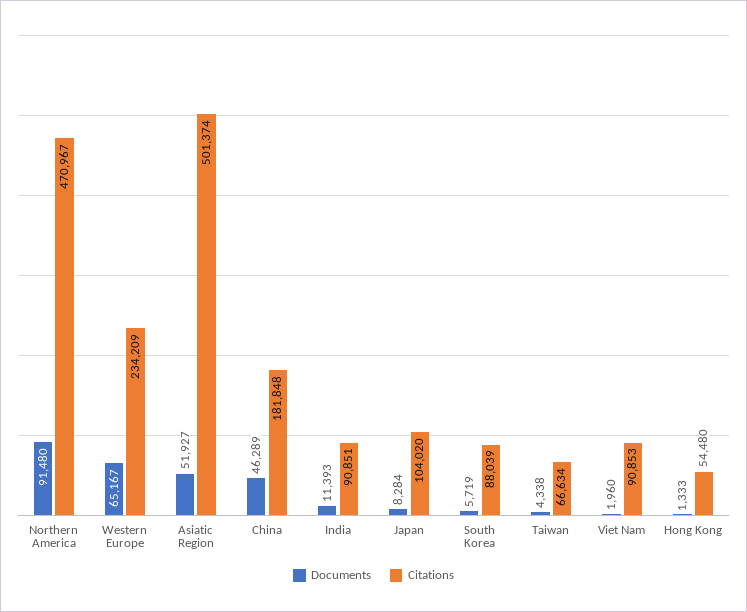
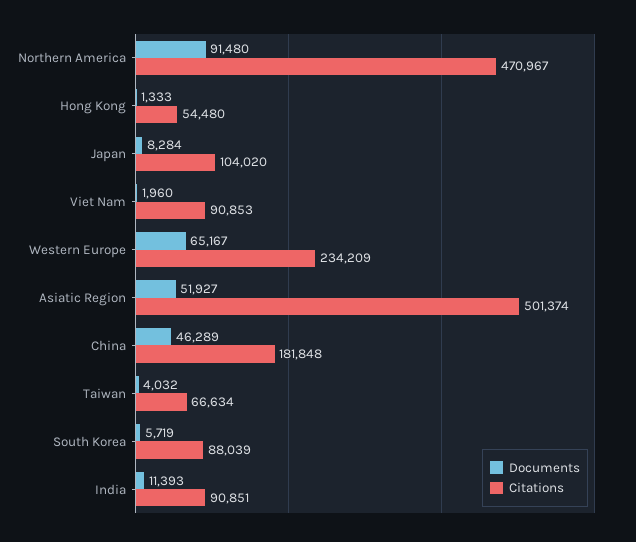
Documents, Taiwan: 4338 -> 4032

